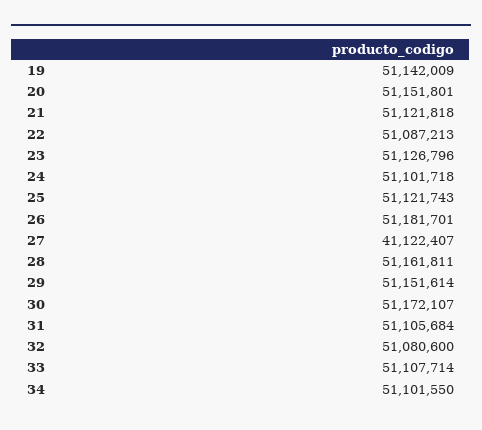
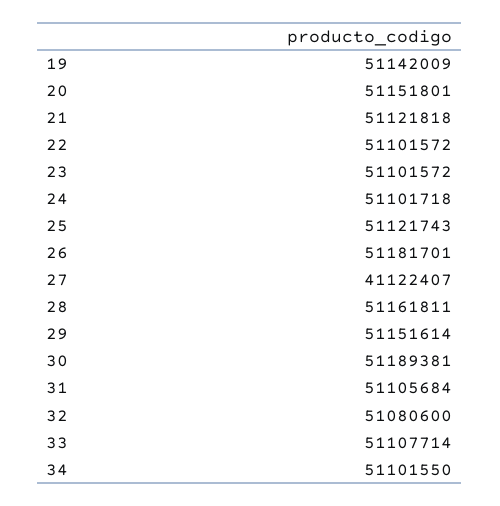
22: 51087213 -> 51101572
23: 51126796 -> 51101572
30: 51172107 -> 51189381

